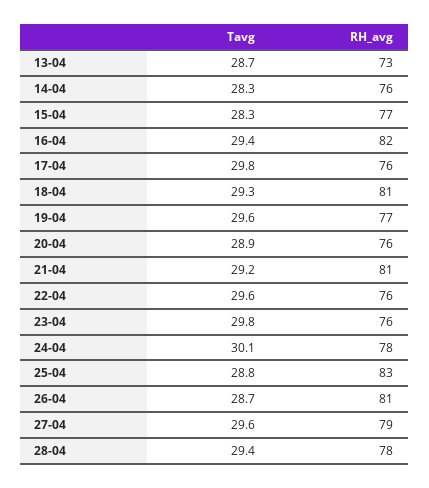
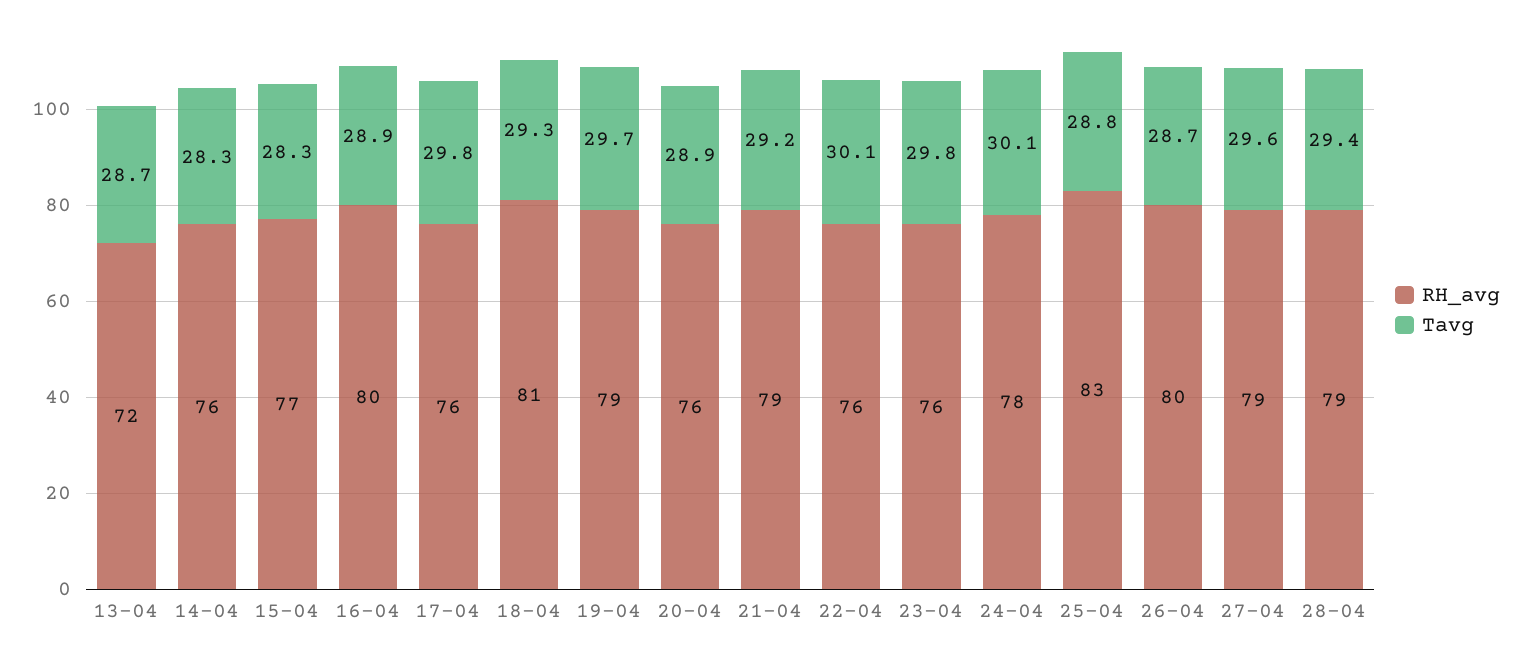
RH_avg, 13-04: 73 -> 72
Tavg, 16-04: 29.4 -> 28.9
RH_avg, 16-04: 82 -> 80
Tavg, 19-04: 29.6 -> 29.7
RH_avg, 19-04: 77 -> 79
RH_avg, 21-04: 81 -> 79
Tavg, 22-04: 29.6 -> 30.1
RH_avg, 26-04: 81 -> 80
RH_avg, 28-04: 78 -> 79

